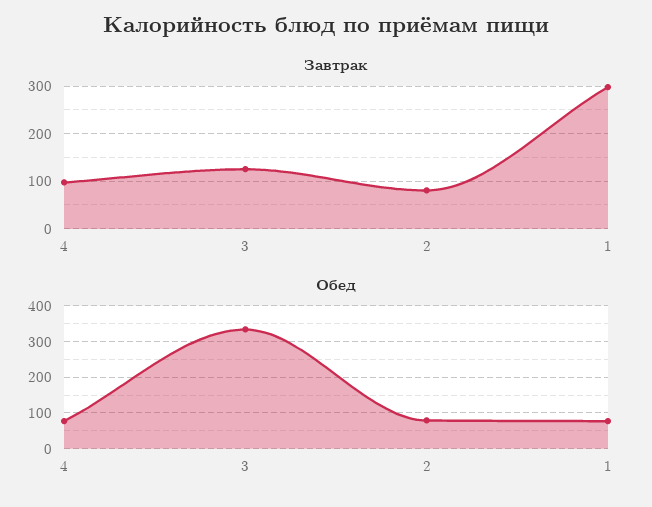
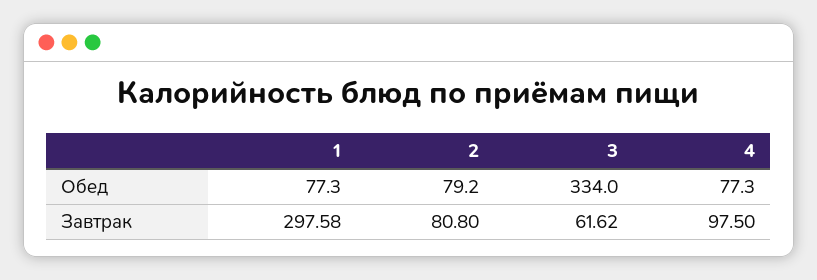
Завтрак, 3: 120 -> 61.62

